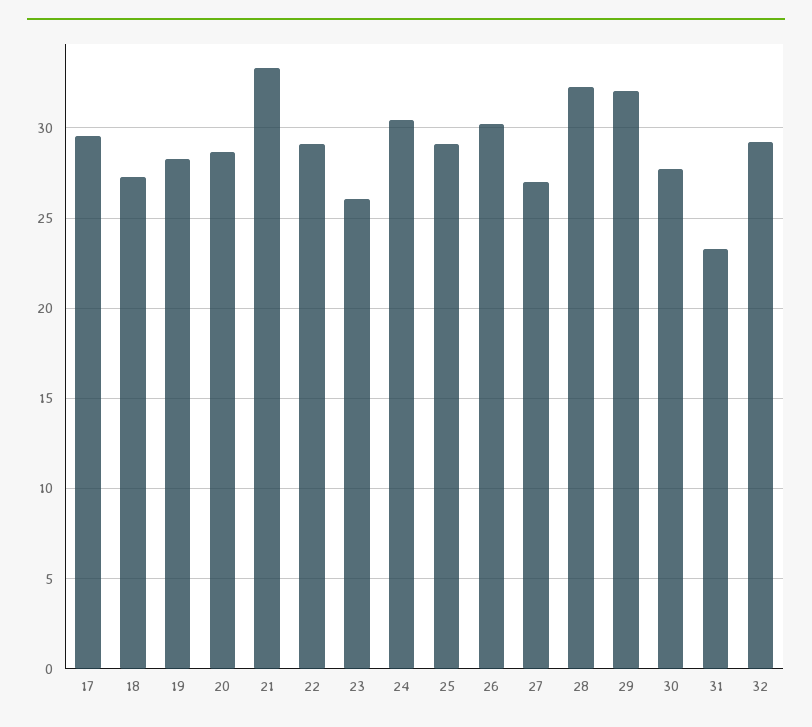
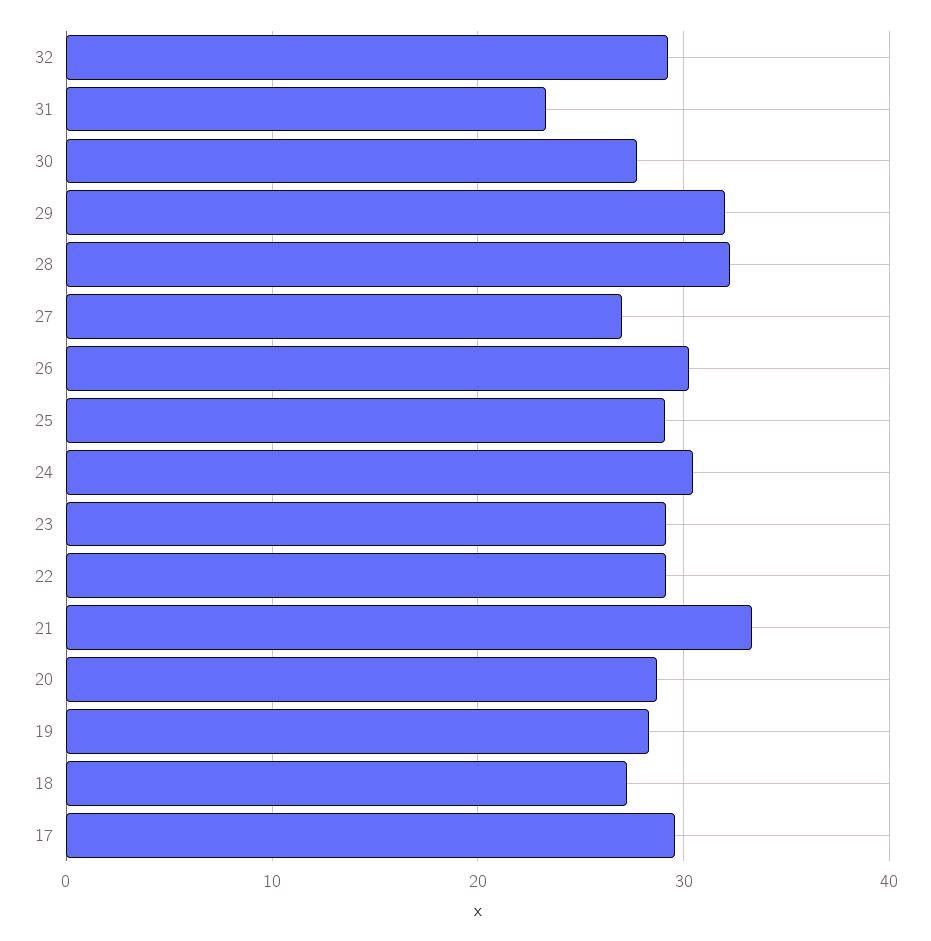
23: 26 -> 29

